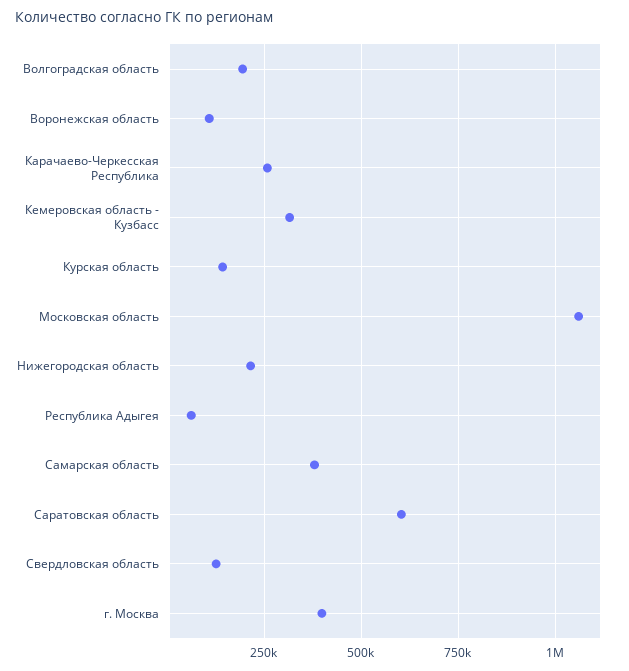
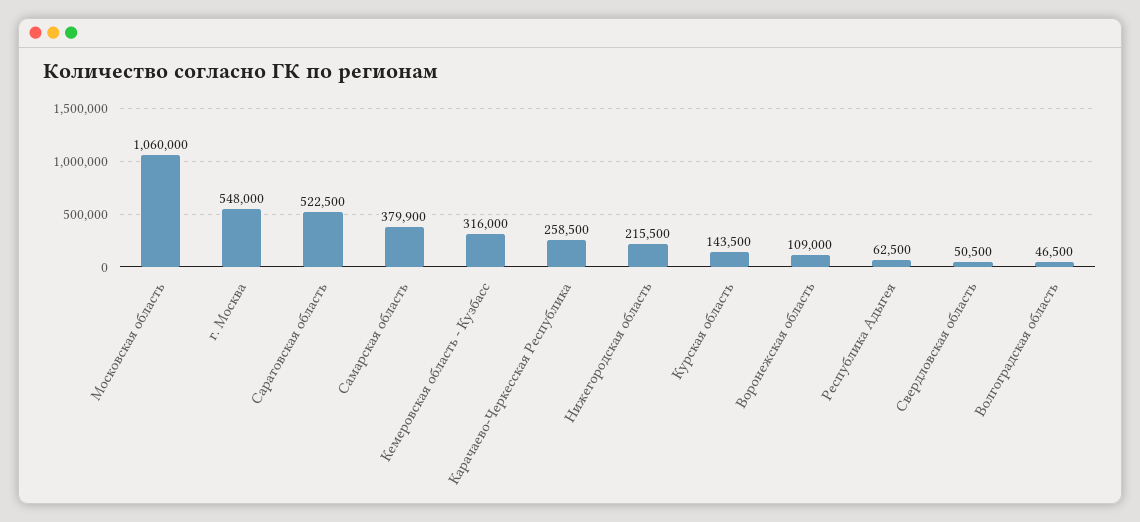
Волгоградская область: 200000 -> 46500
Саратовская область: 600000 -> 522500
Свердловская область: 125000 -> 50500
г. Москва: 400000 -> 548000

